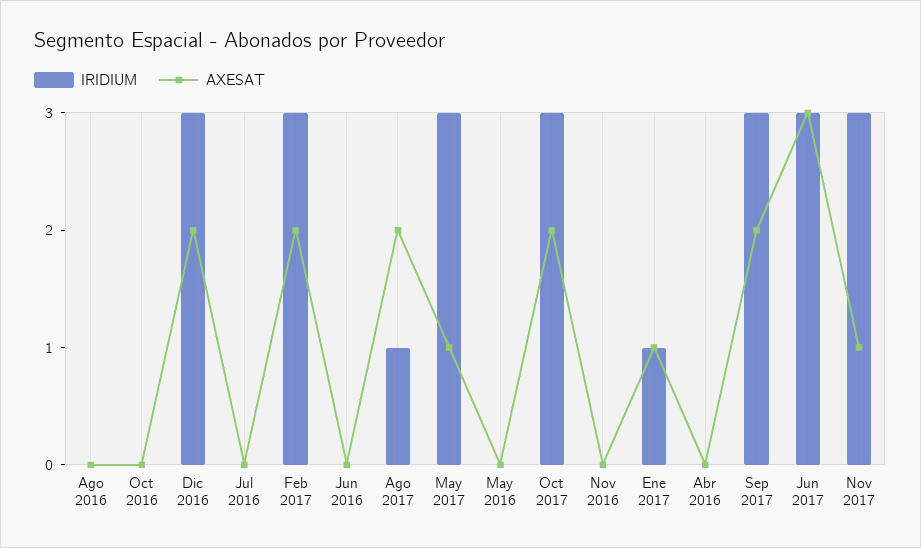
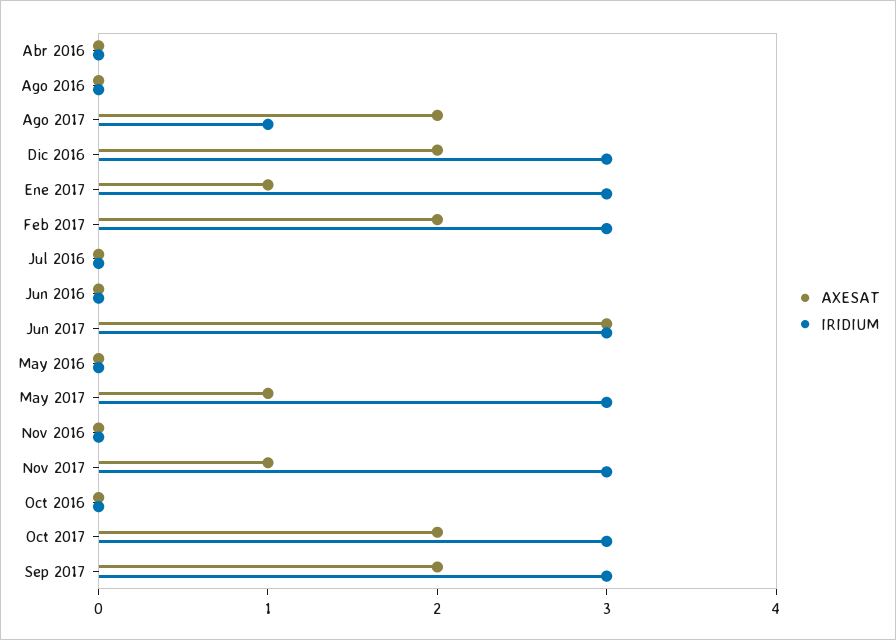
IRIDIUM, Ene 2017: 1 -> 3

